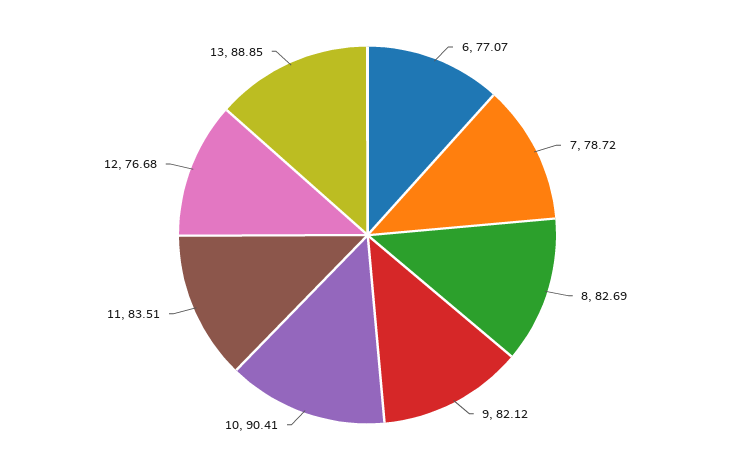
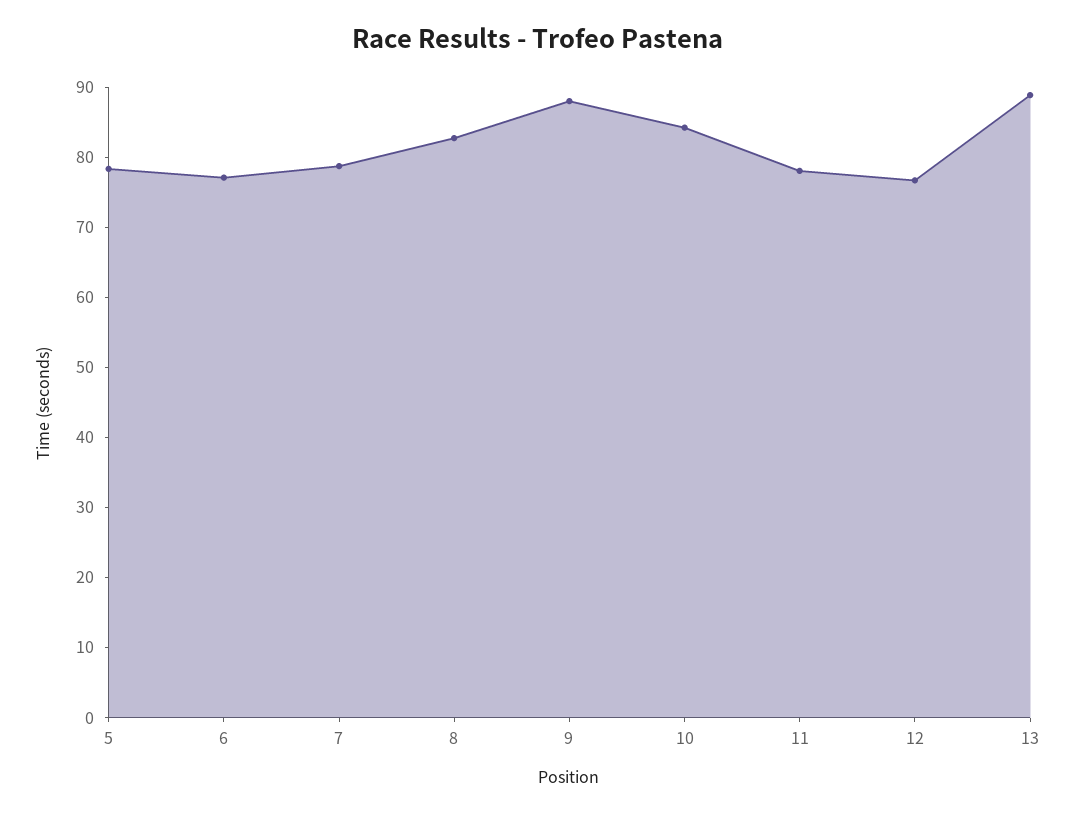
9: 82.12 -> 88
10: 90.41 -> 84
11: 83.51 -> 78
5: none -> 78

